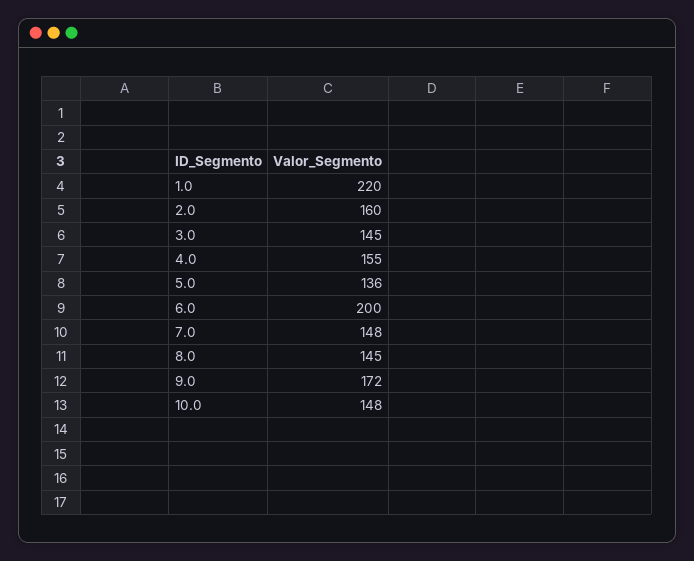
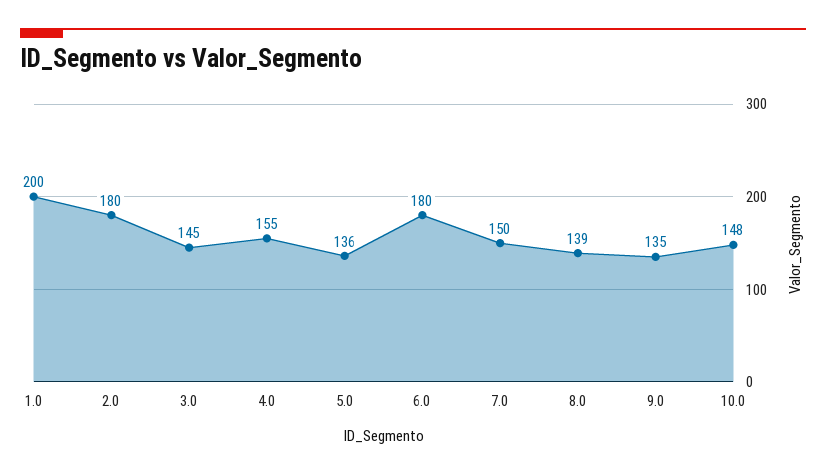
1.0: 220 -> 200
2.0: 160 -> 180
6.0: 200 -> 180
7.0: 148 -> 150
8.0: 145 -> 139
9.0: 172 -> 135

